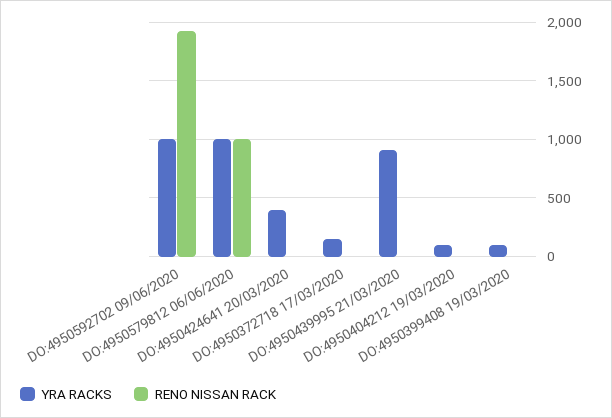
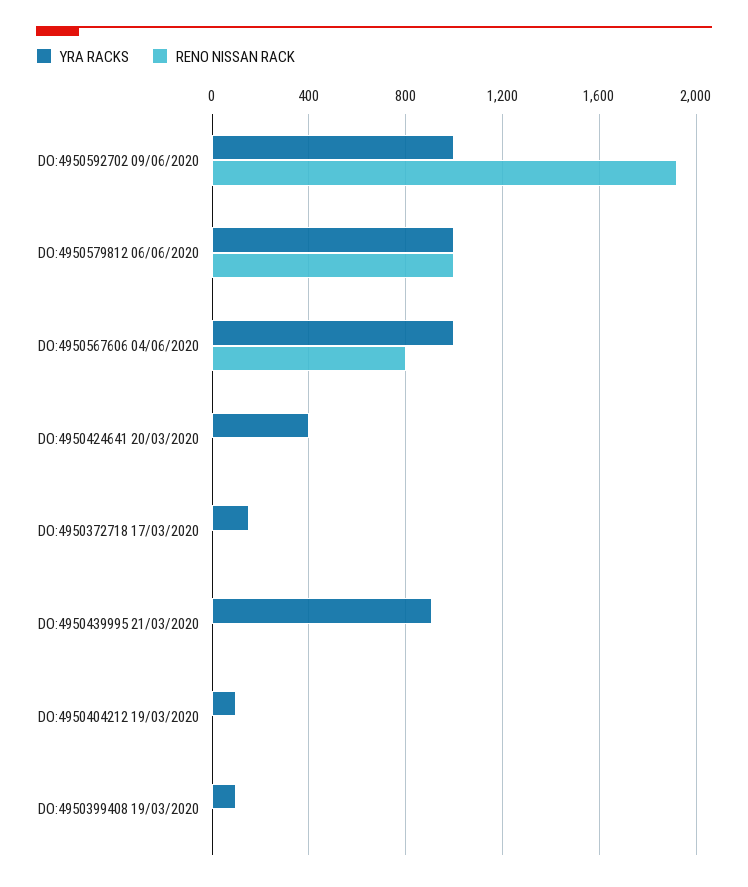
YRA RACKS, DO:4950567606 04/06/2020: none -> 1000
RENO NISSAN RACK, DO:4950567606 04/06/2020: none -> 800

